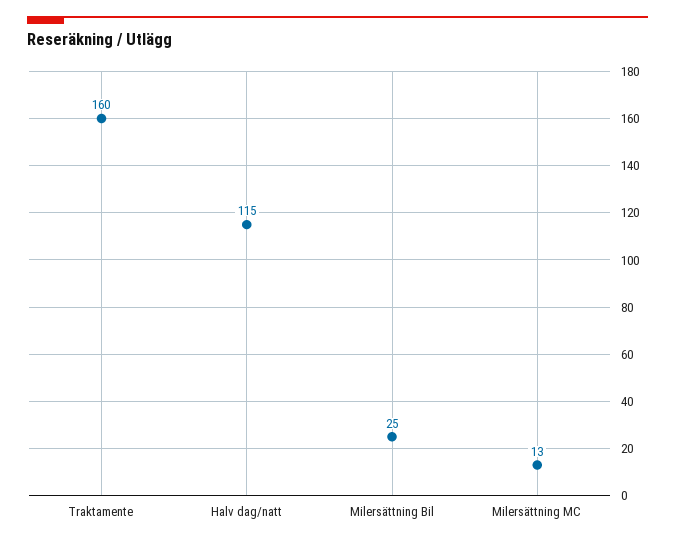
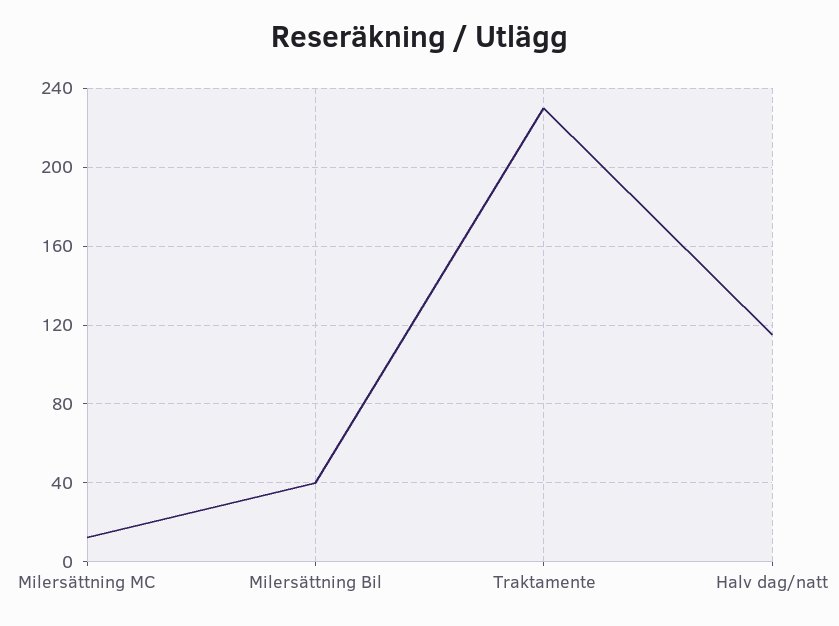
Traktamente: 160 -> 230
Milersättning Bil: 25 -> 40

